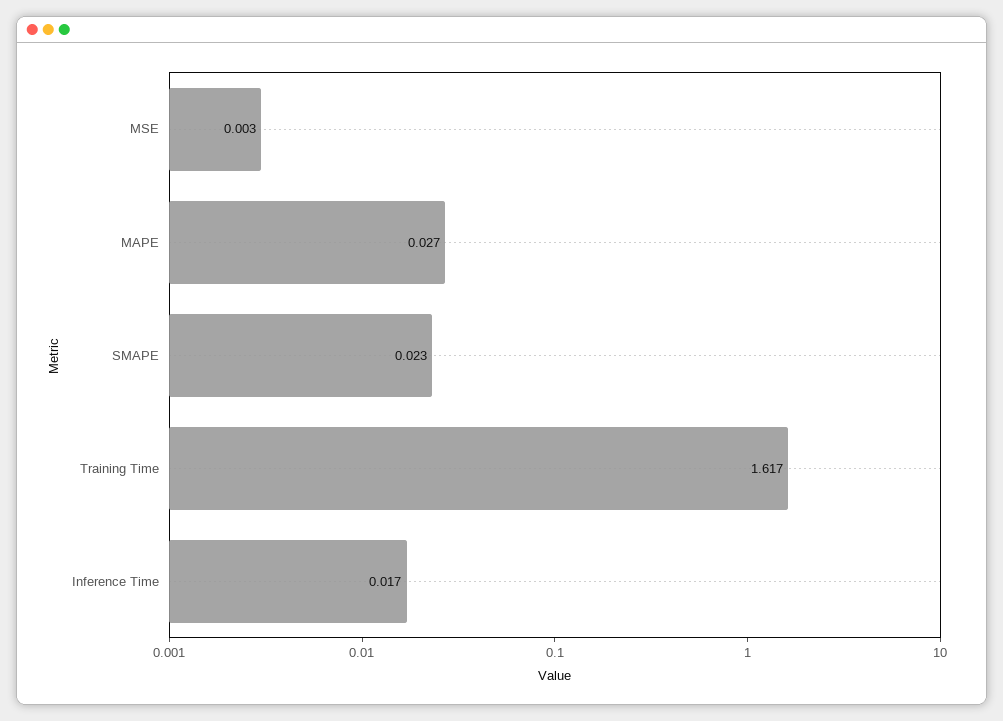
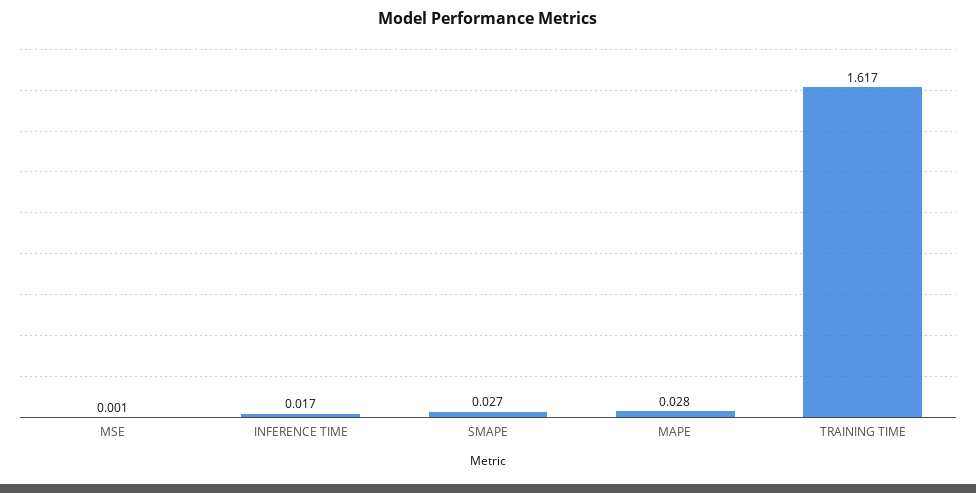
MSE: 0.003 -> 0.001
MAPE: 0.027 -> 0.028
SMAPE: 0.023 -> 0.027

